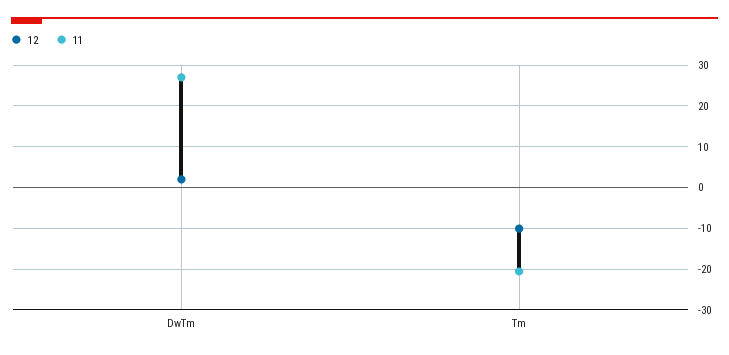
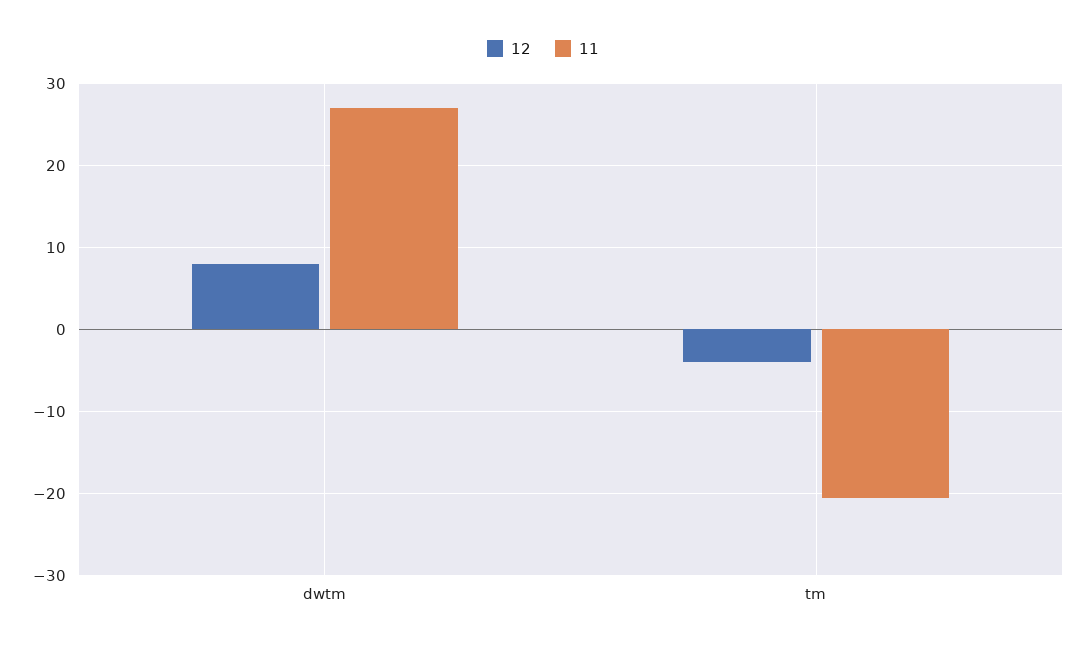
12, DwTm: 2 -> 8
12, Tm: -10 -> -4

